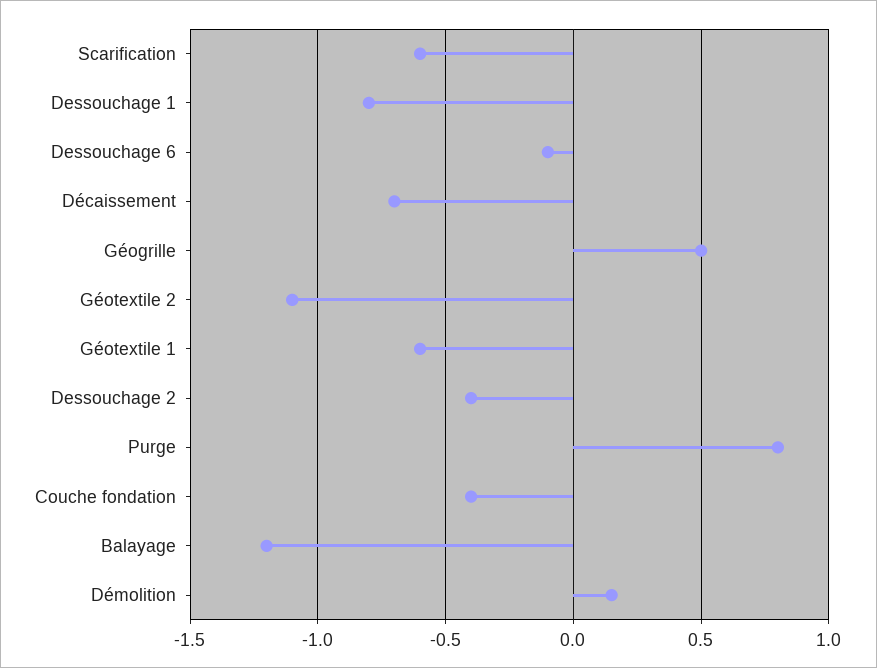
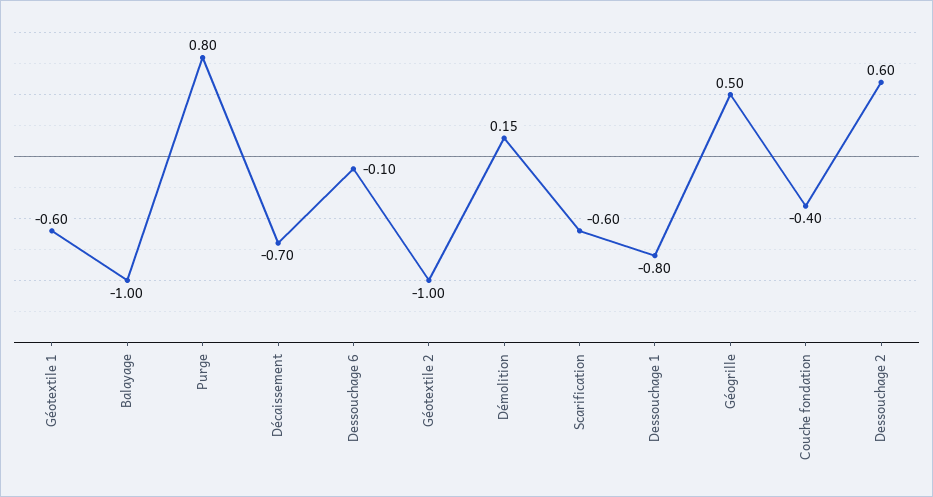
Géotextile 2: -1.1 -> -1
Dessouchage 2: -0.4 -> 0.6
Balayage: -1.2 -> -1

